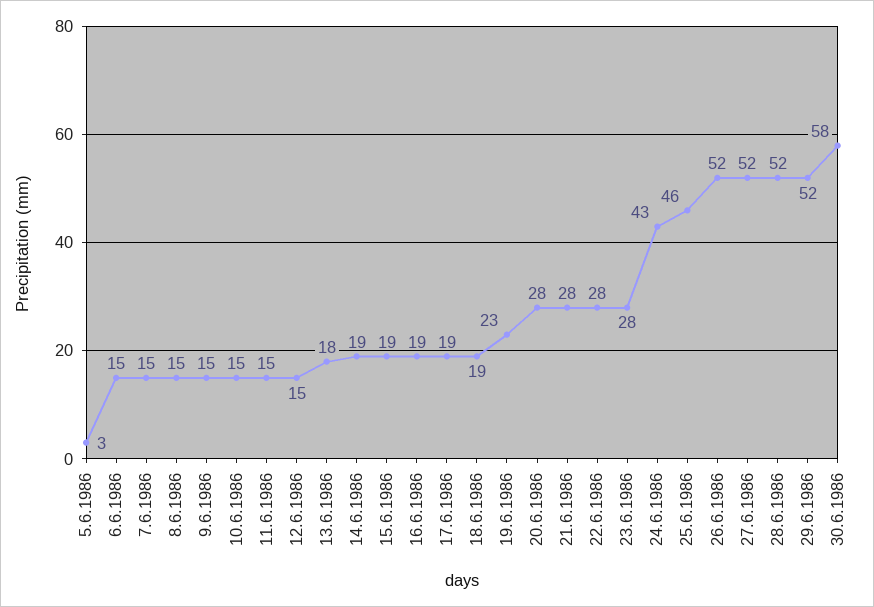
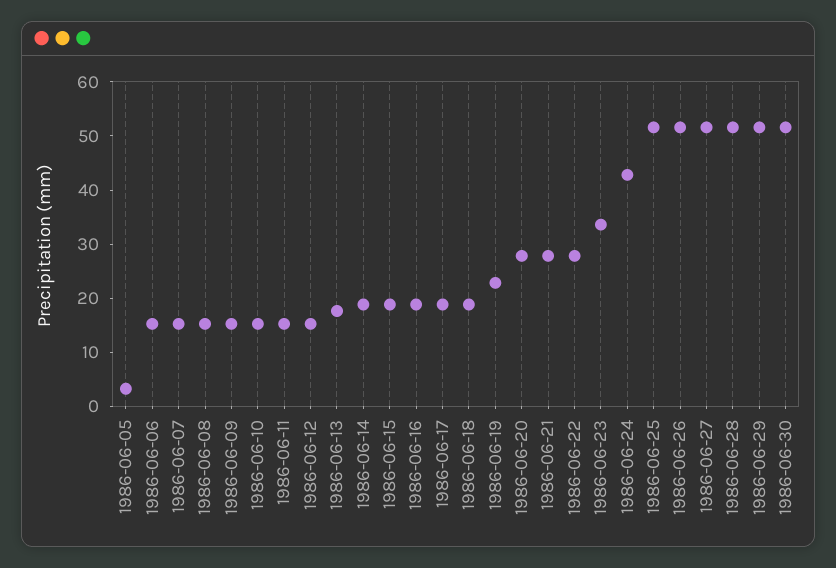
23.6.1986: 28 -> 34
25.6.1986: 46 -> 52
30.6.1986: 58 -> 52

